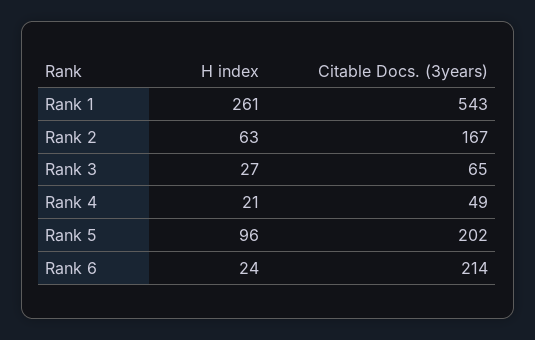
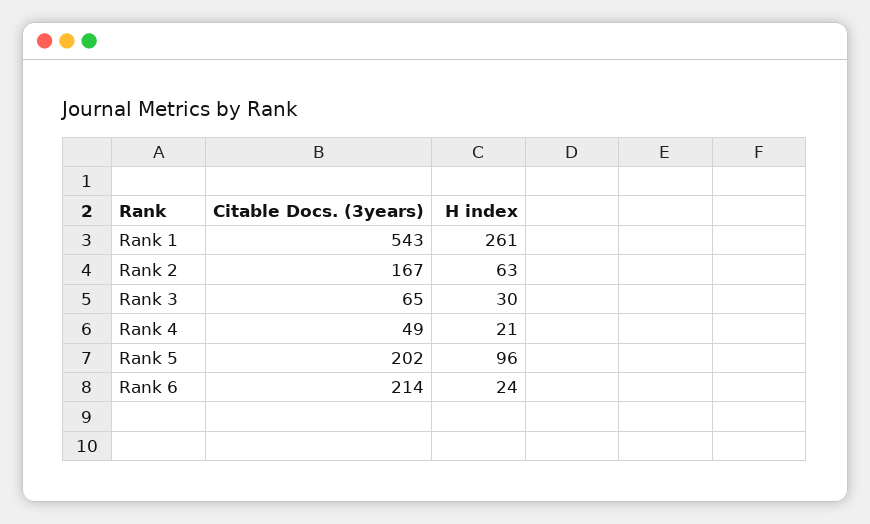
H index, Rank 3: 27 -> 30

